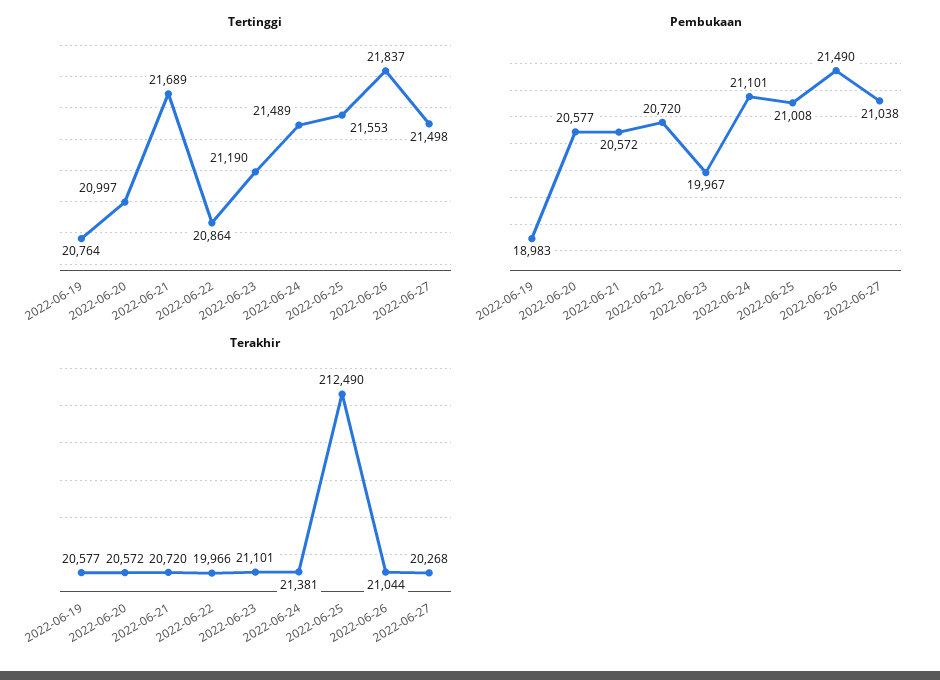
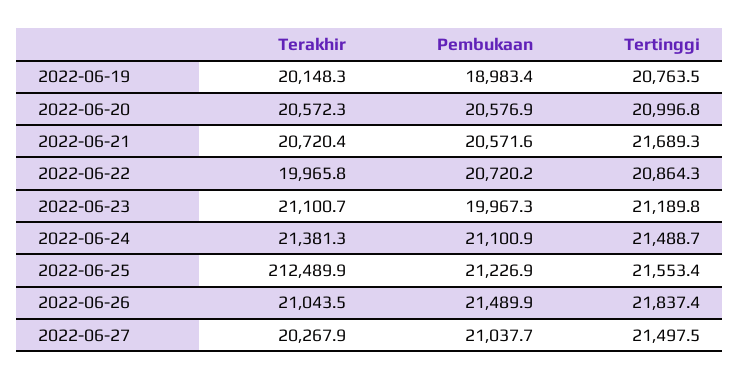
Pembukaan, 2022-06-25: 21008 -> 21226.9
Terakhir, 2022-06-19: 20577 -> 20148.3

